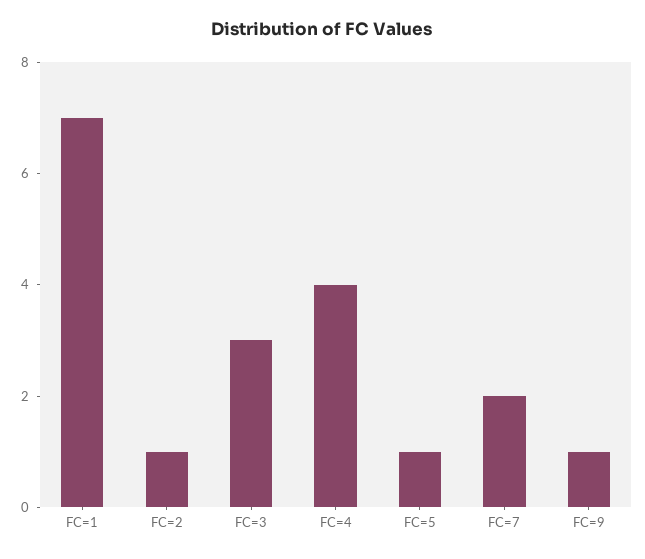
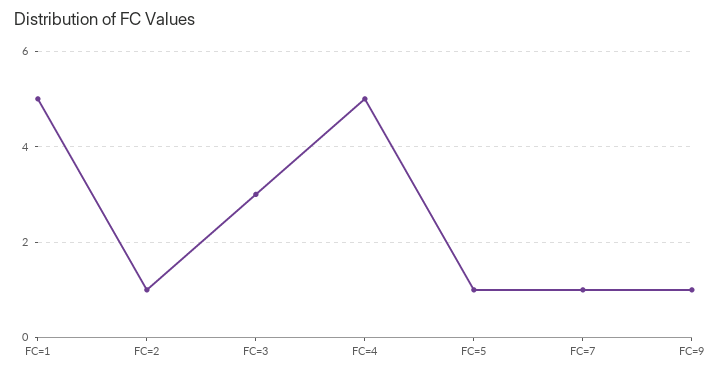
FC=1: 7 -> 5
FC=4: 4 -> 5
FC=7: 2 -> 1

